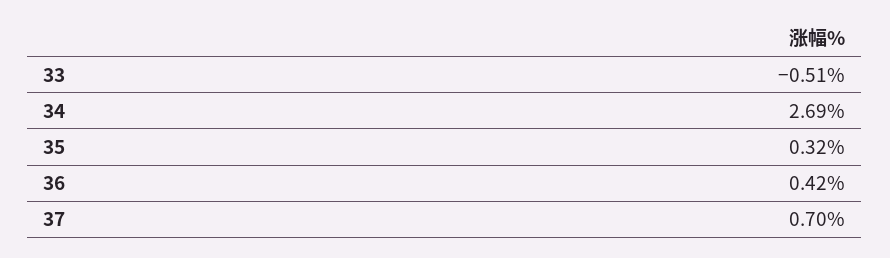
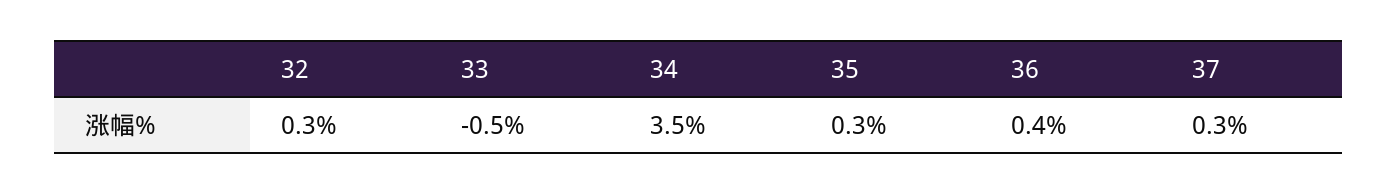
34: 2.69 -> 3.5
37: 0.7 -> 0.3
32: none -> 0.3

